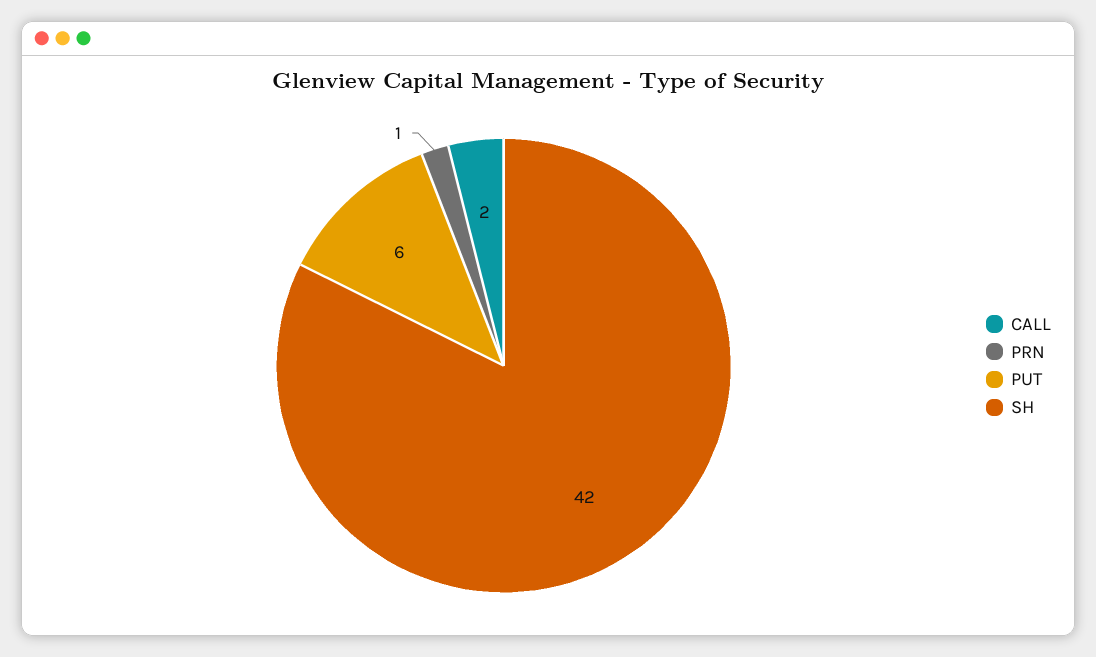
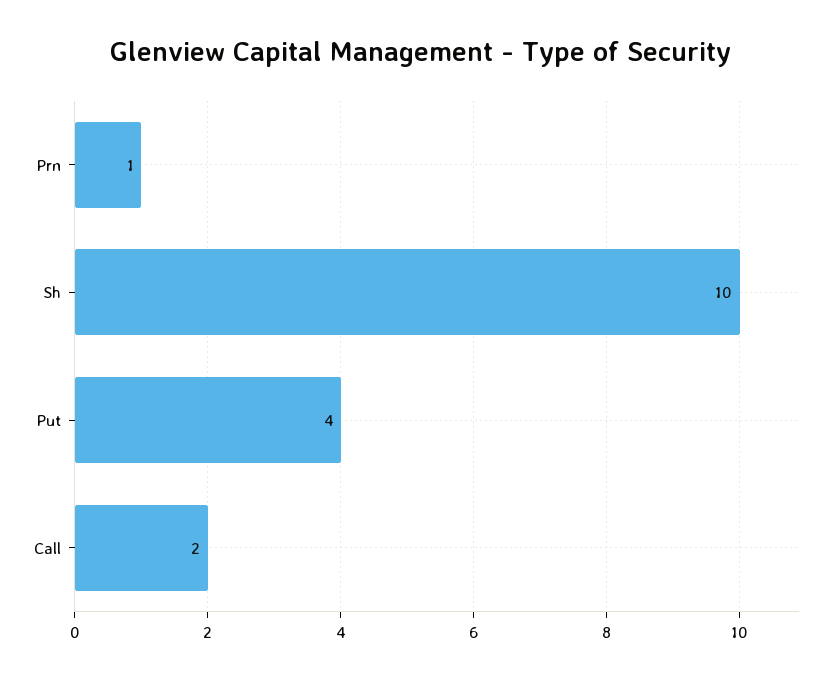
PUT: 6 -> 4
SH: 42 -> 10

